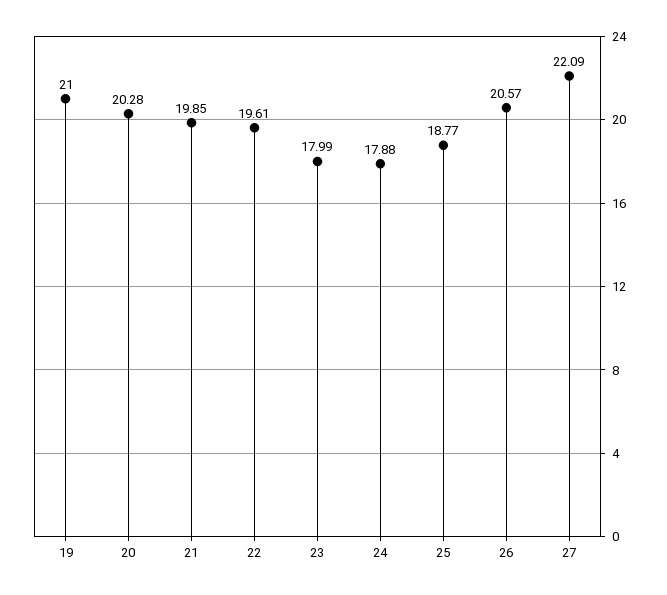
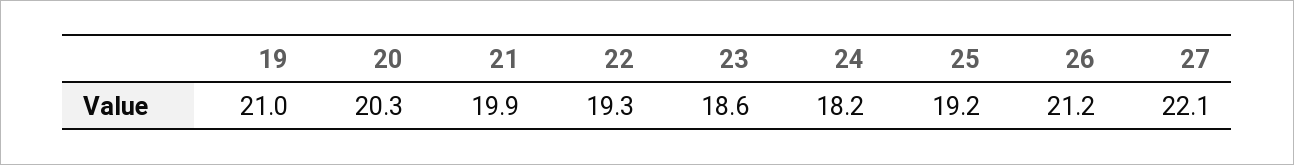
22: 19.61 -> 19.3
23: 17.99 -> 18.6
24: 17.88 -> 18.2
25: 18.77 -> 19.2
26: 20.57 -> 21.2

